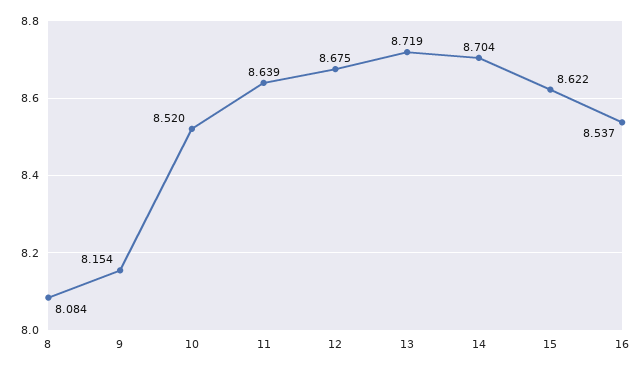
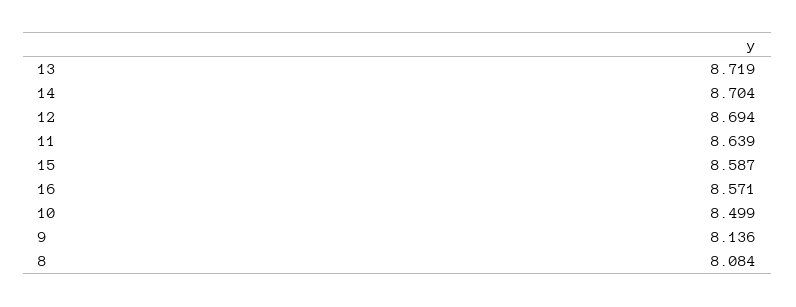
9: 8.154 -> 8.136
10: 8.52 -> 8.499
12: 8.675 -> 8.694
15: 8.622 -> 8.587
16: 8.537 -> 8.571

